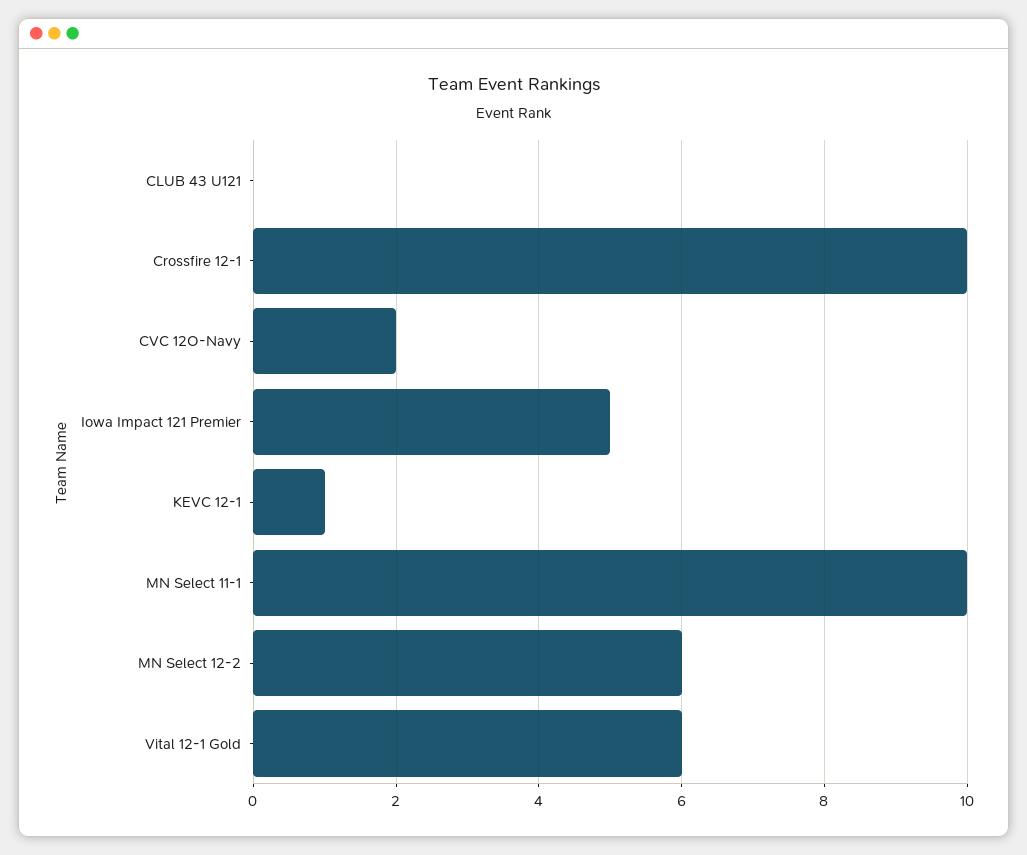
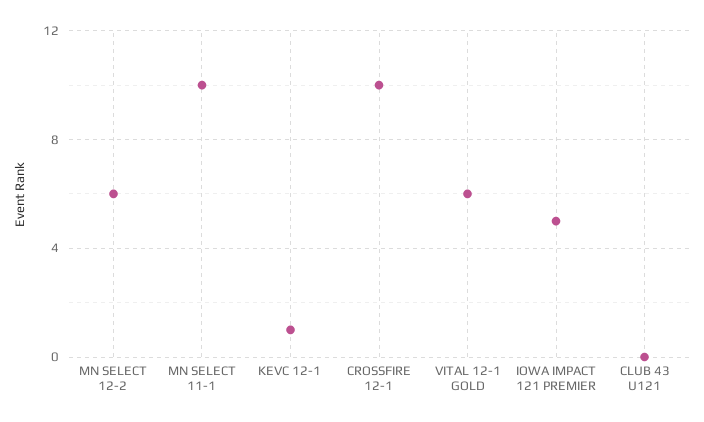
CVC 12O-Navy: 2 -> none

